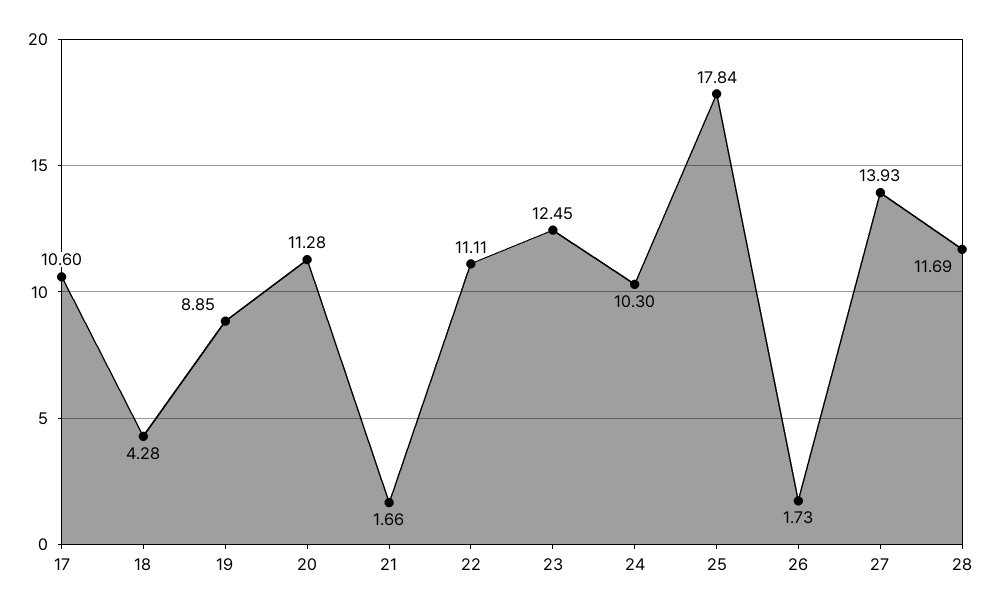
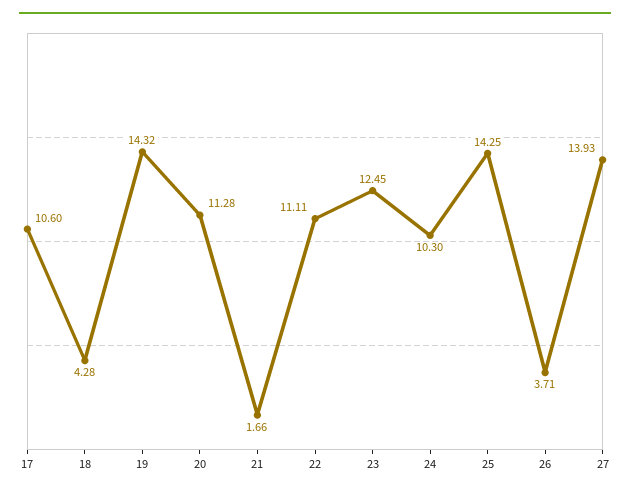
19: 8.85 -> 14.32
25: 17.84 -> 14.25
26: 1.73 -> 3.71
28: 11.69 -> none

